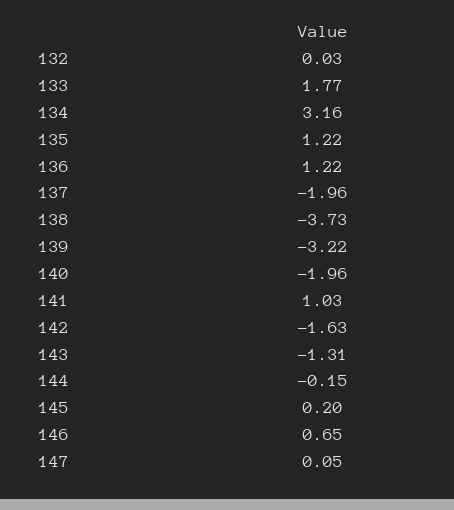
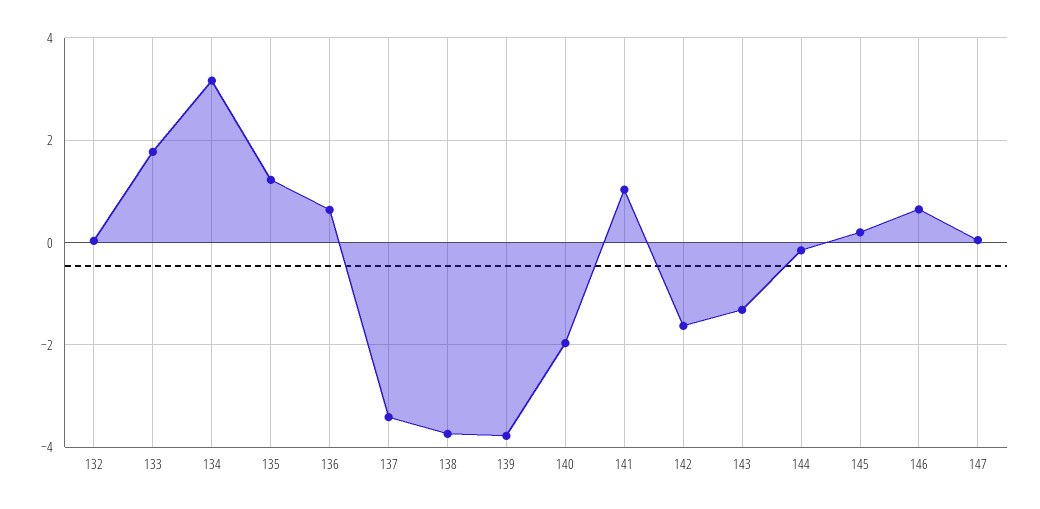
136: 1.22 -> 0.6
137: -1.96 -> -3.4
139: -3.22 -> -3.8

